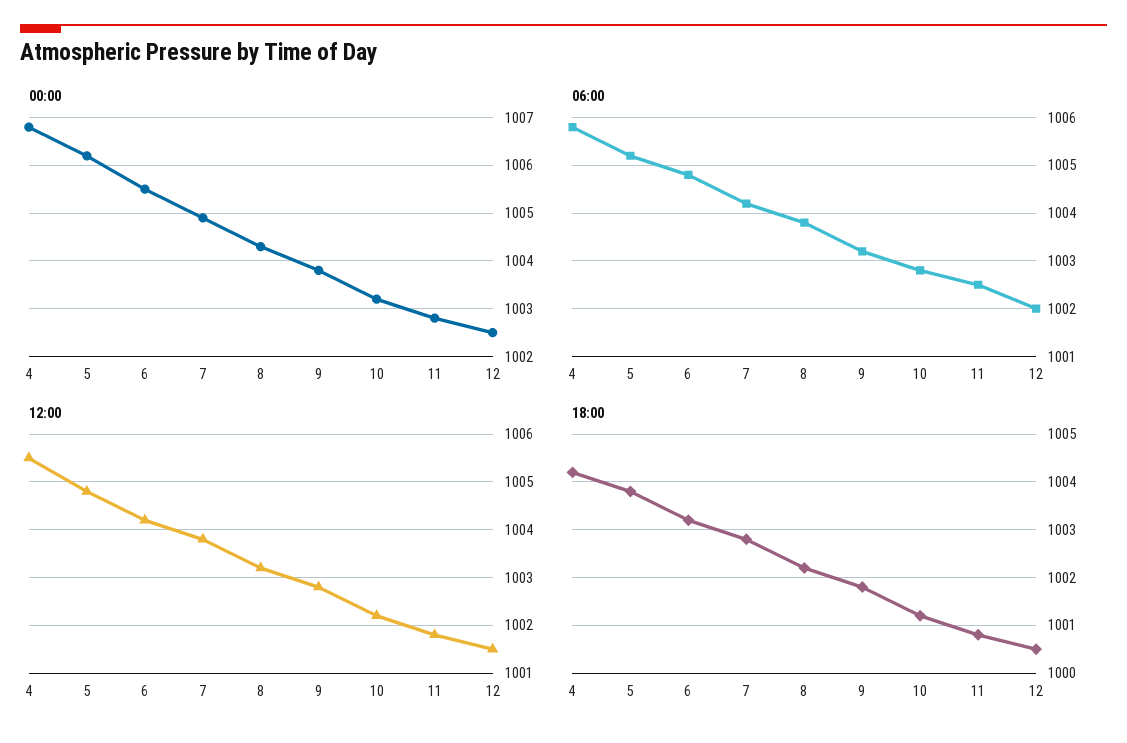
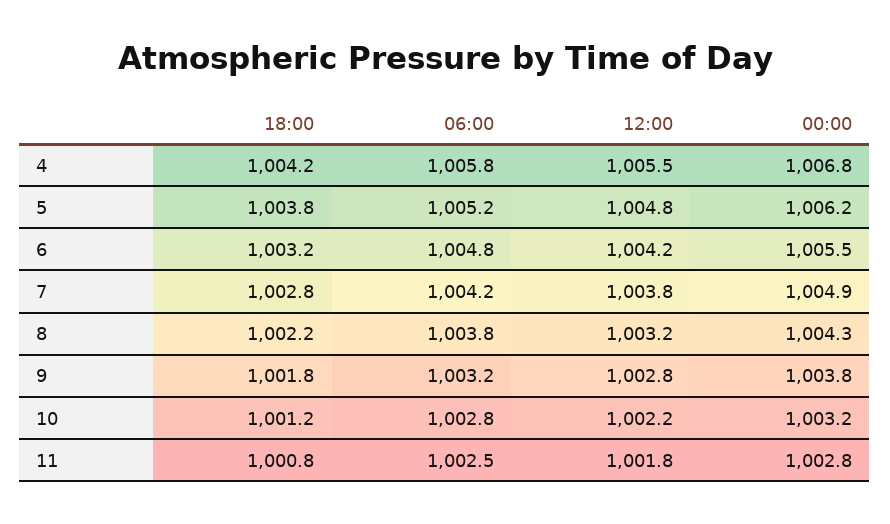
00:00, 12: 1002.5 -> none
06:00, 12: 1002 -> none
12:00, 12: 1001.5 -> none
18:00, 12: 1000.5 -> none

